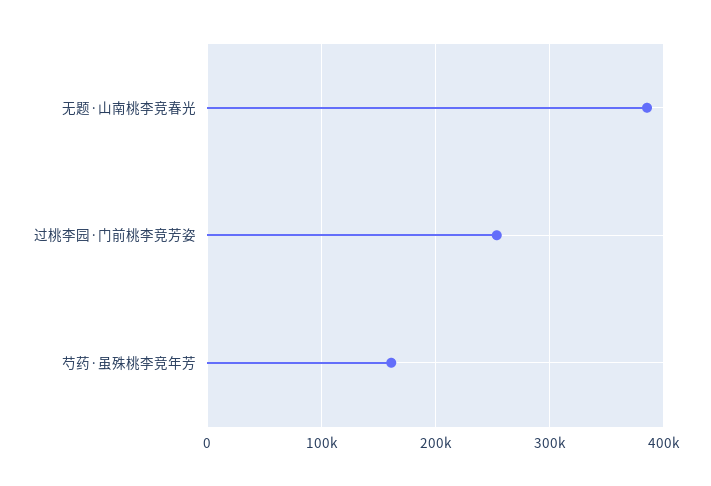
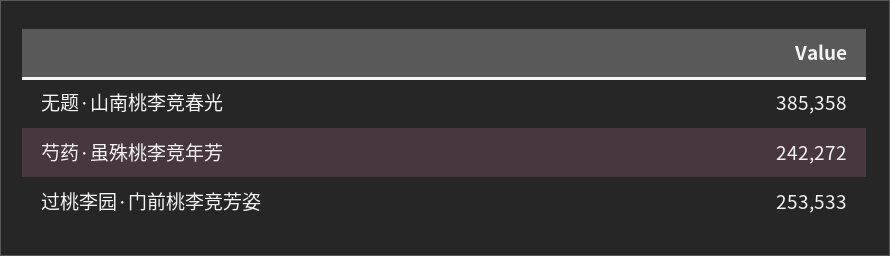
芍药·虽殊桃李竞年芳: 160000 -> 242272

